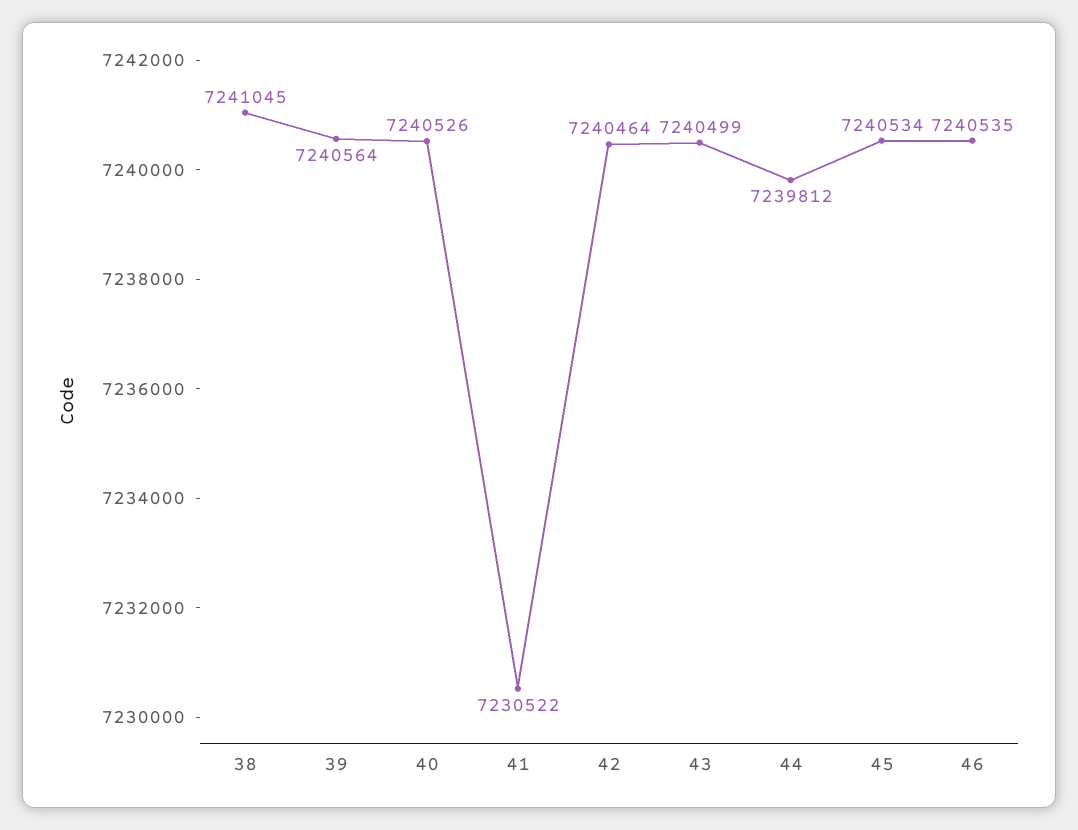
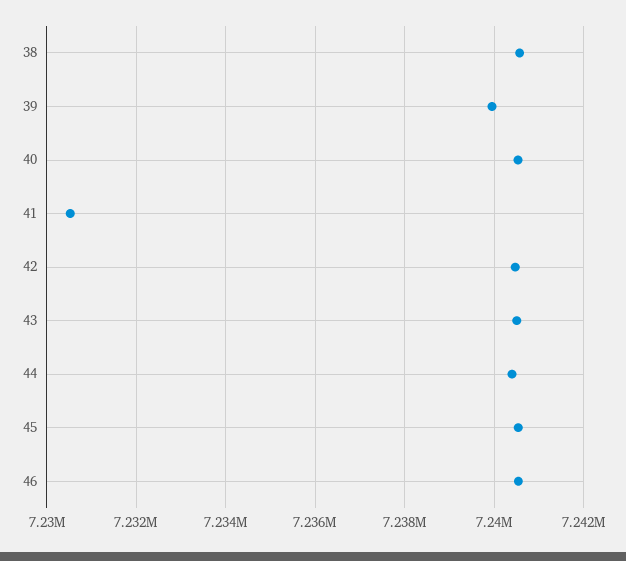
38: 7241045 -> 7240600
39: 7240564 -> 7240000
44: 7239812 -> 7240400

